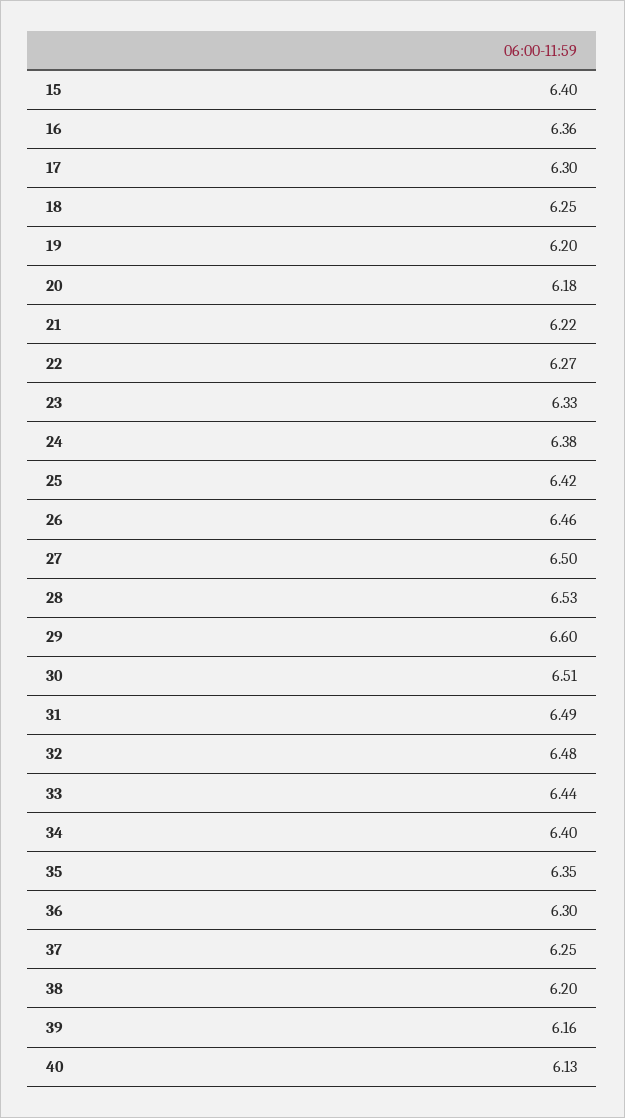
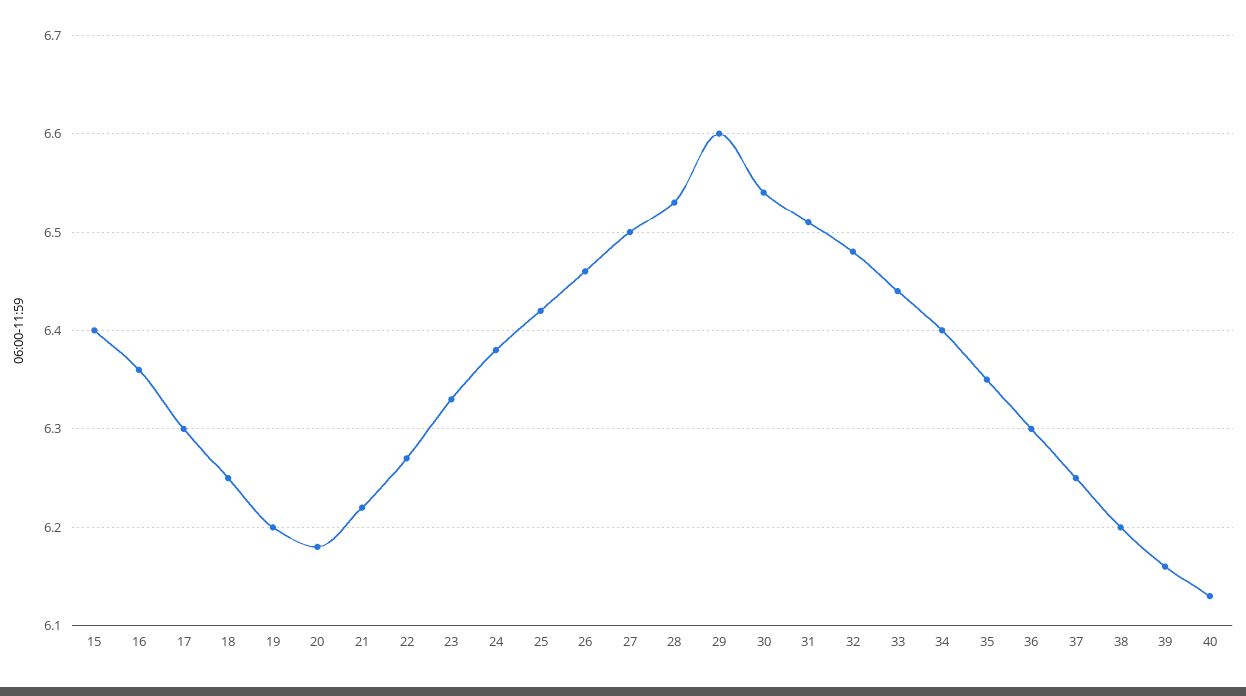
30: 6.51 -> 6.54
31: 6.49 -> 6.51

